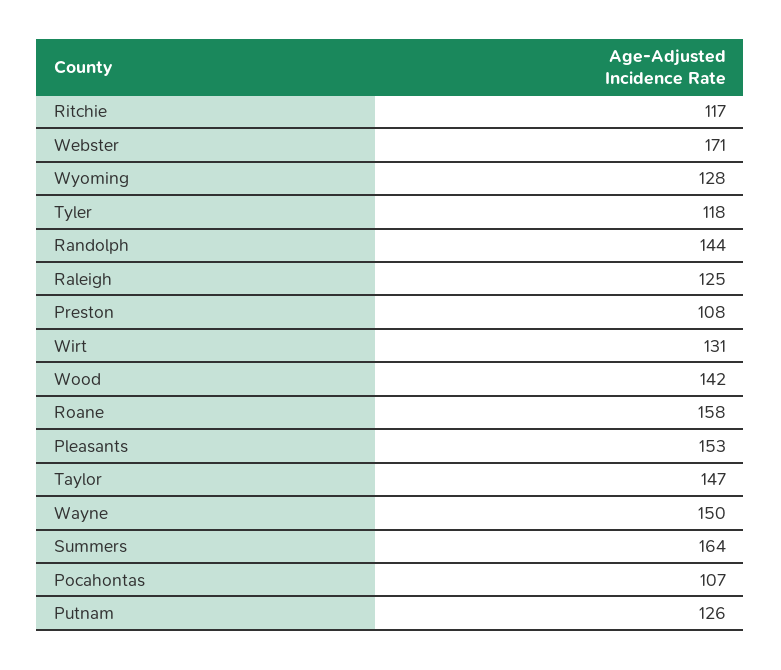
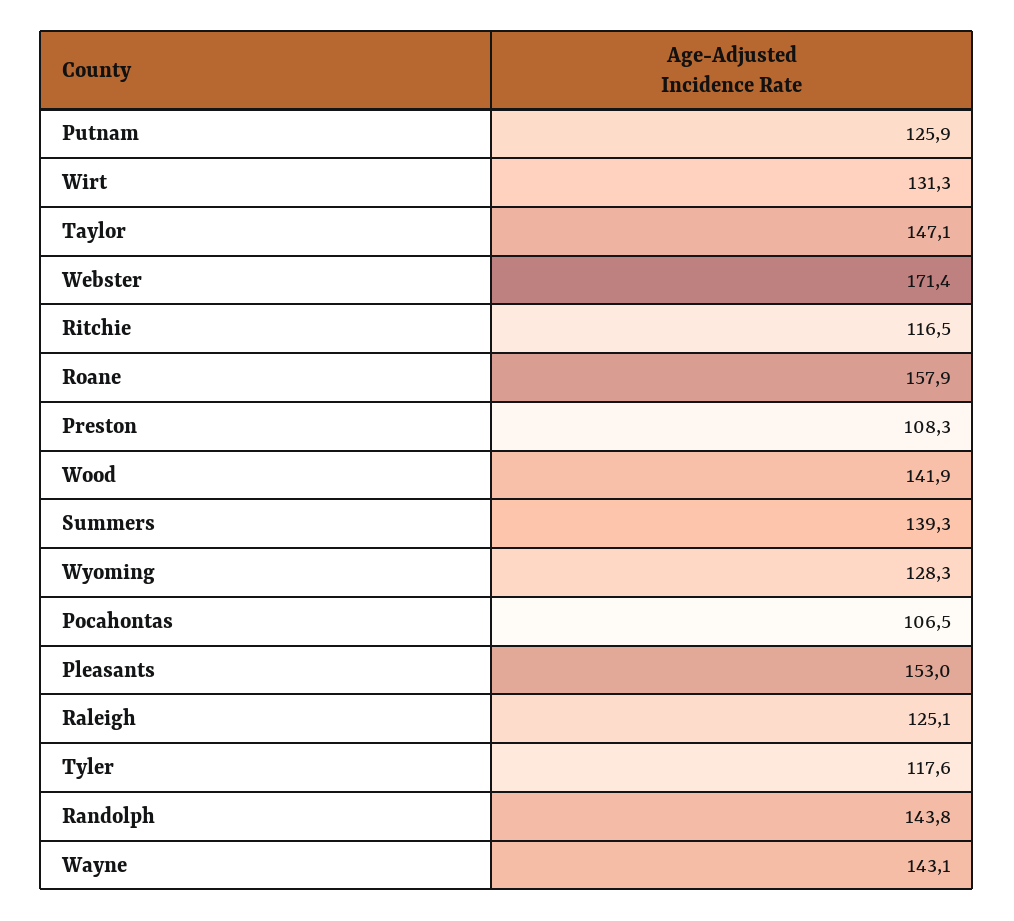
Wayne: 150 -> 143.1
Summers: 164 -> 139.3

